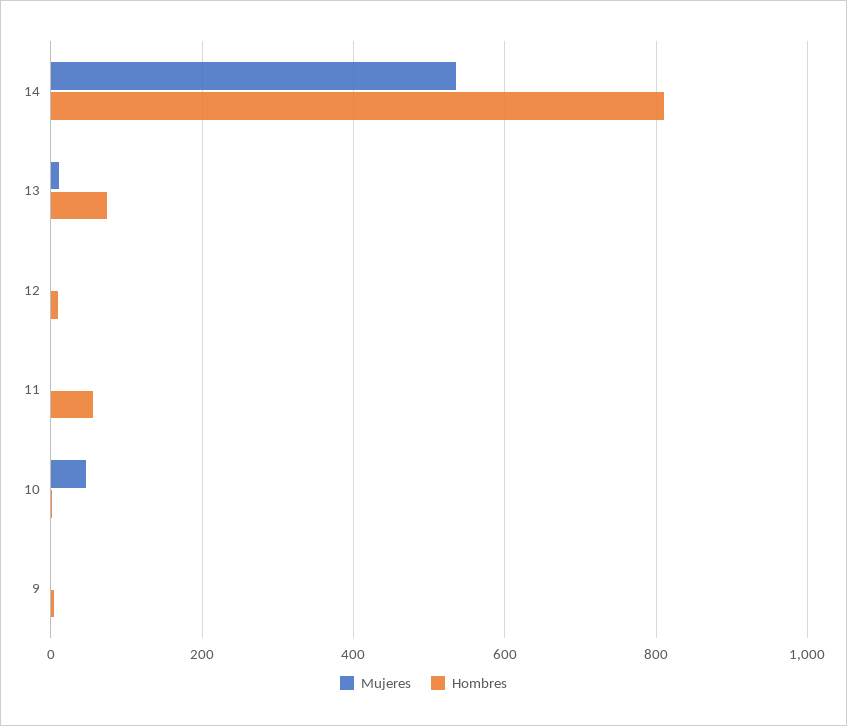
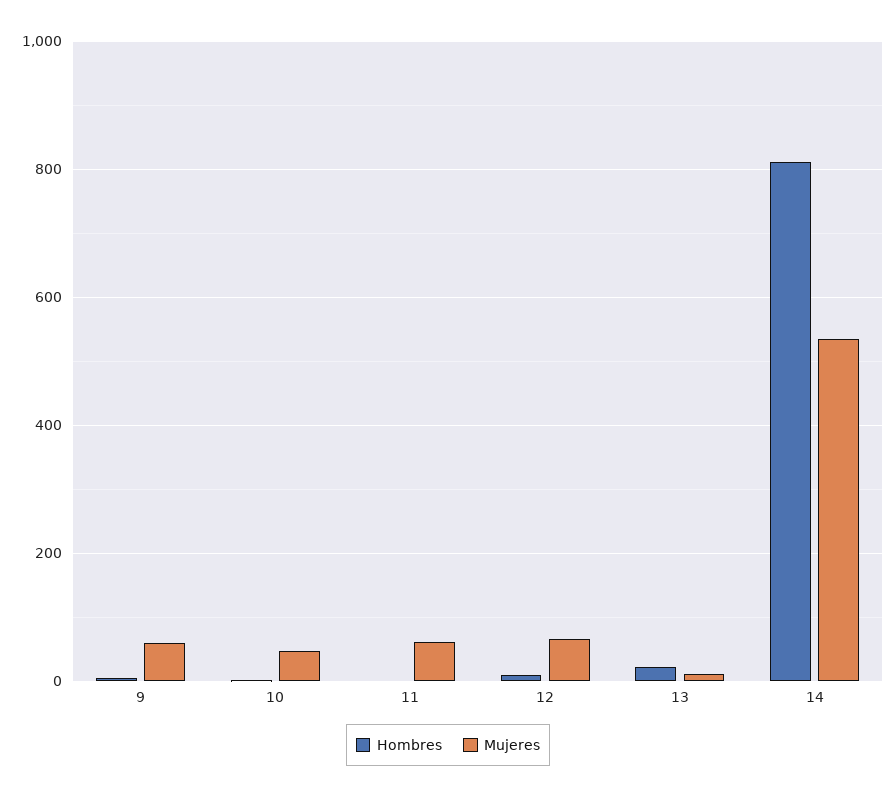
Hombres, 13: 80 -> 20
Mujeres, 12: 0 -> 60
Mujeres, 11: 0 -> 60
Hombres, 11: 60 -> 0
Mujeres, 9: 0 -> 60

